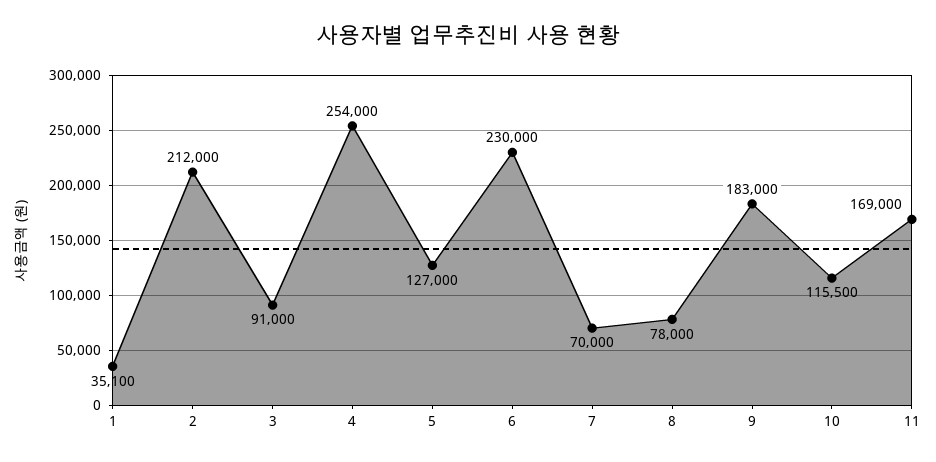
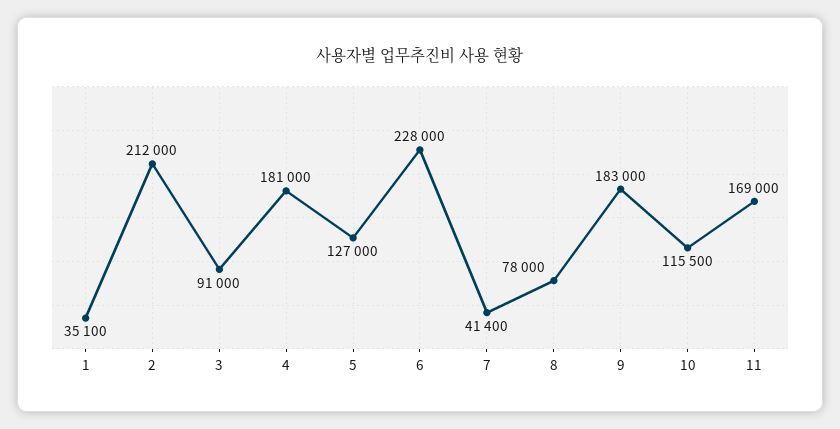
4: 254000 -> 181000
6: 230000 -> 228000
7: 70000 -> 41400

